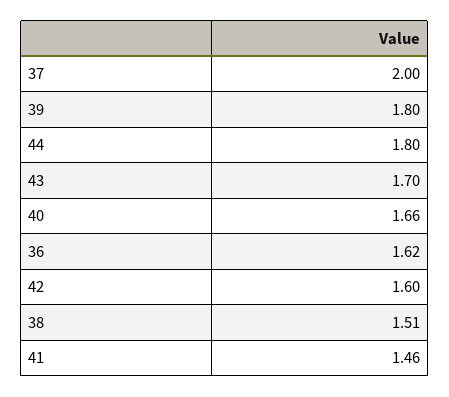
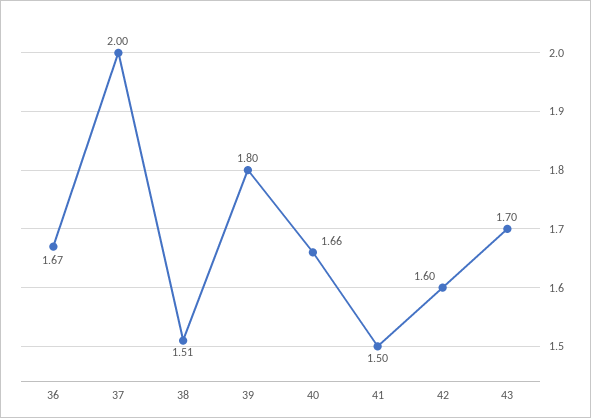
44: 1.8 -> none
36: 1.62 -> 1.67
41: 1.46 -> 1.5

